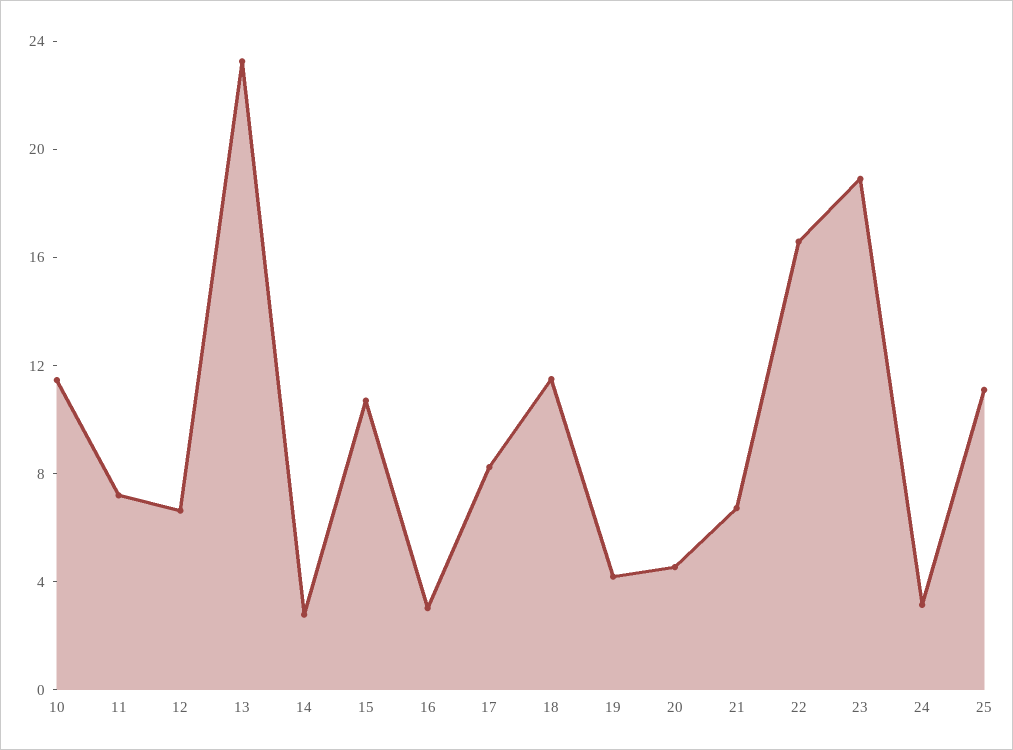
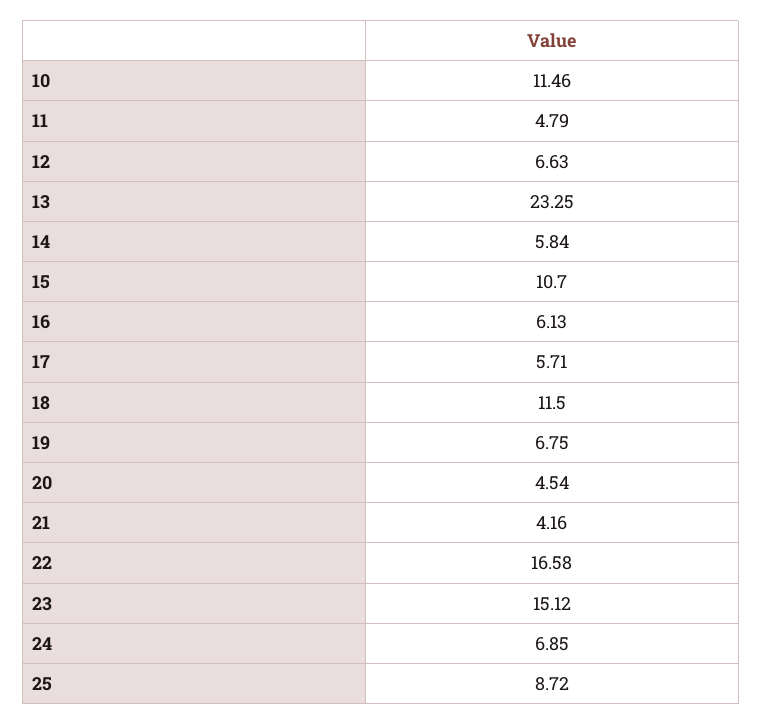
11: 7 -> 4.79
14: 3 -> 5.84
16: 3 -> 6.13
17: 8 -> 5.71
19: 4 -> 6.75
21: 7 -> 4.16
23: 19 -> 15.12
24: 3 -> 6.85
25: 11 -> 8.72

